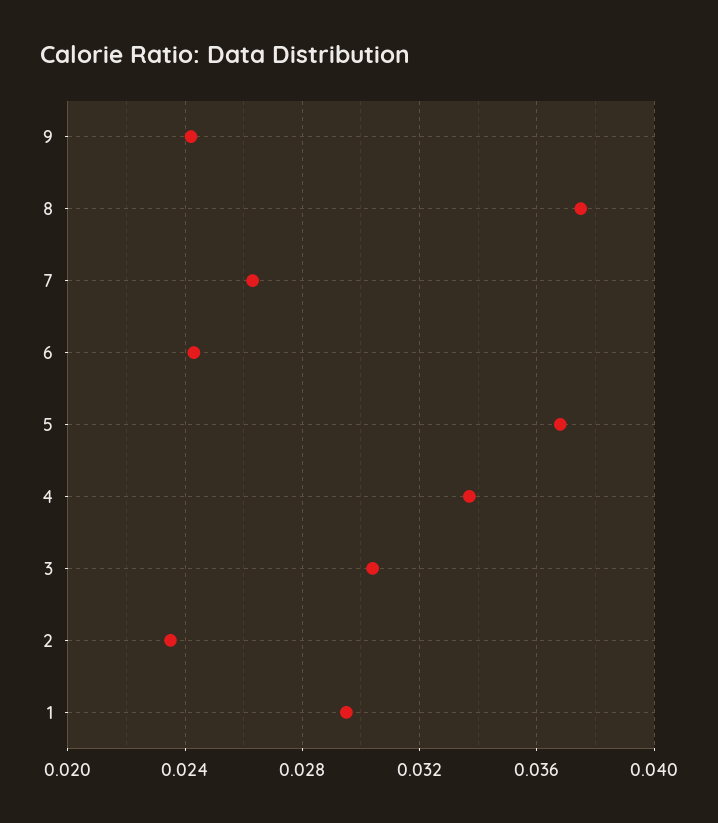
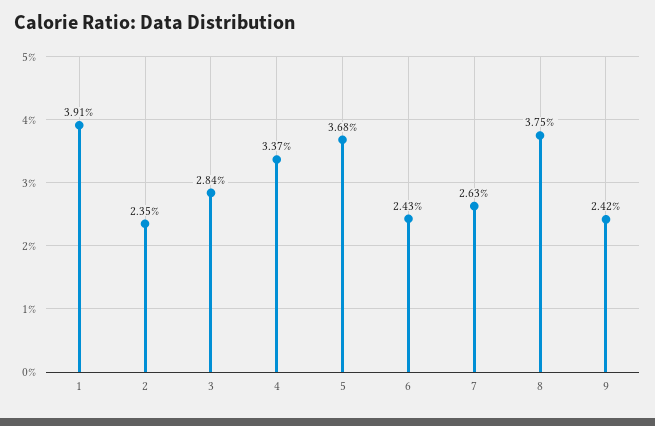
3: 0.0305 -> 0.0284
1: 0.0295 -> 0.0391

